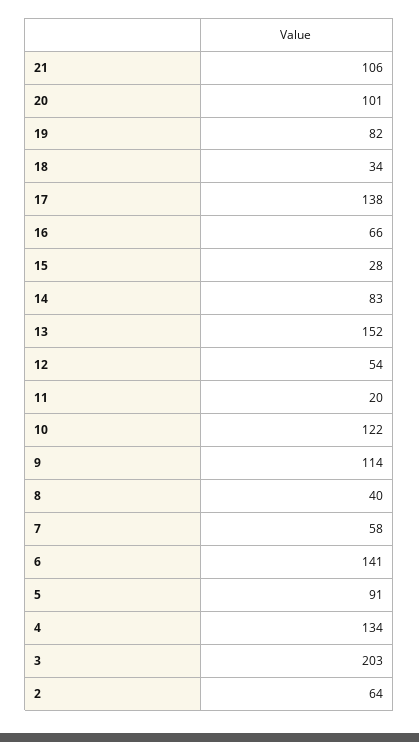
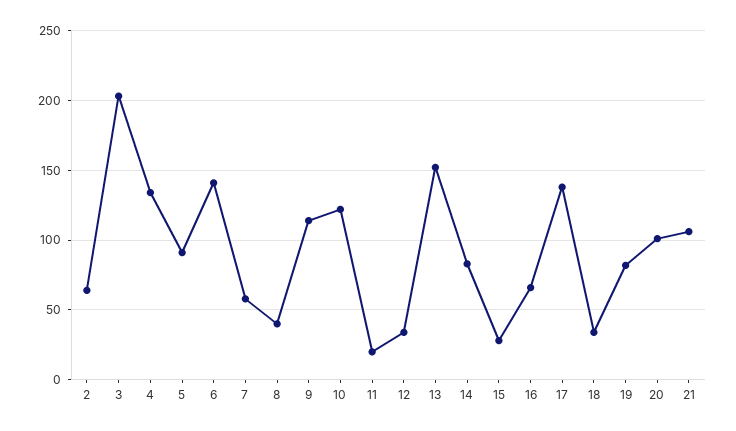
12: 54 -> 35

